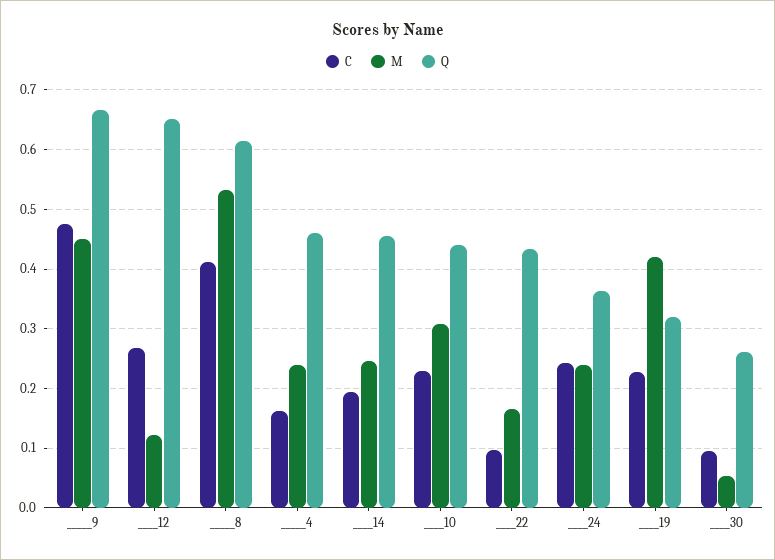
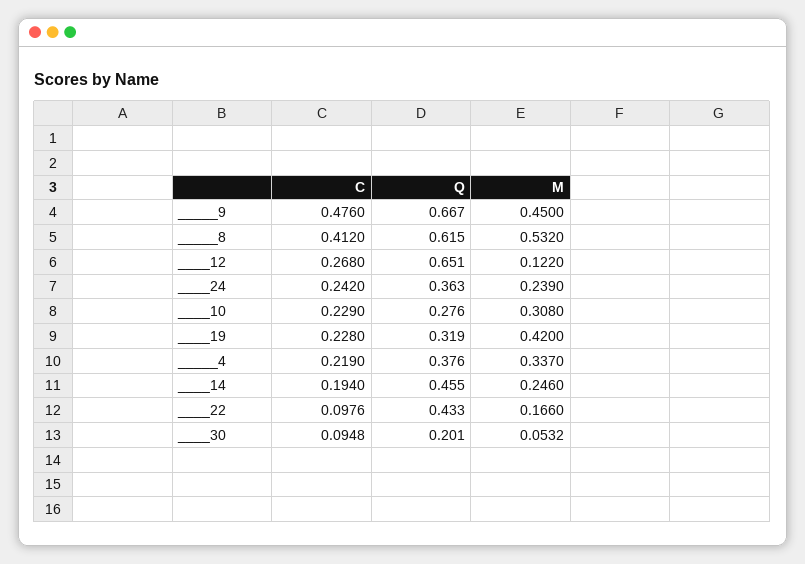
C, _____4: 0.16 -> 0.219
M, _____4: 0.24 -> 0.337
Q, _____4: 0.46 -> 0.376
Q, ____10: 0.44 -> 0.276
Q, ____30: 0.26 -> 0.201

